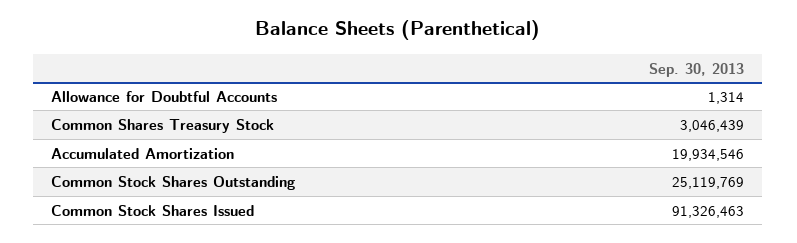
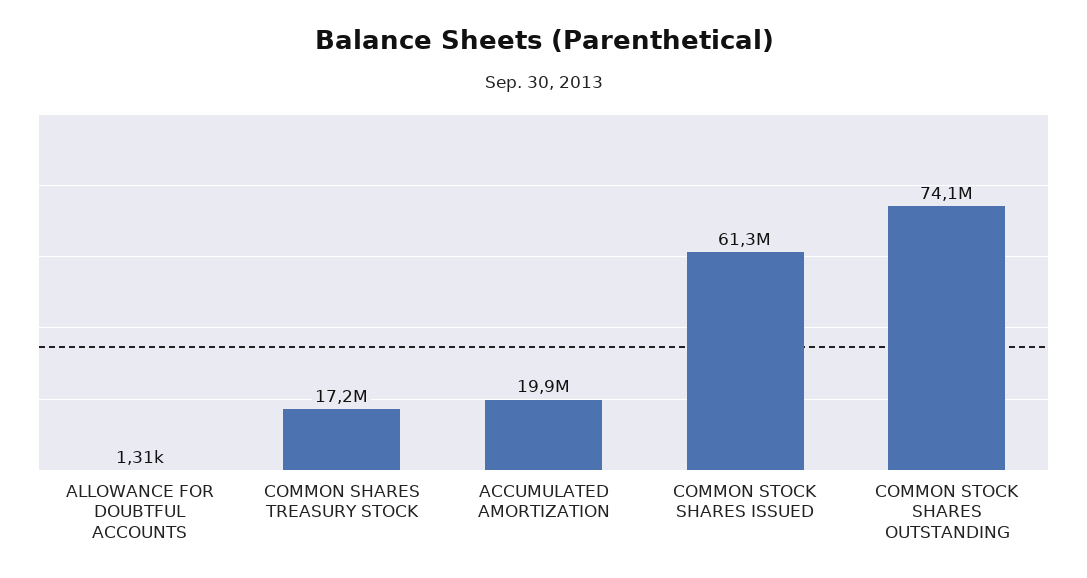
Common Shares Treasury Stock: 3046439 -> 17200000
Common Stock Shares Outstanding: 25119769 -> 74100000
Common Stock Shares Issued: 91326463 -> 61300000

